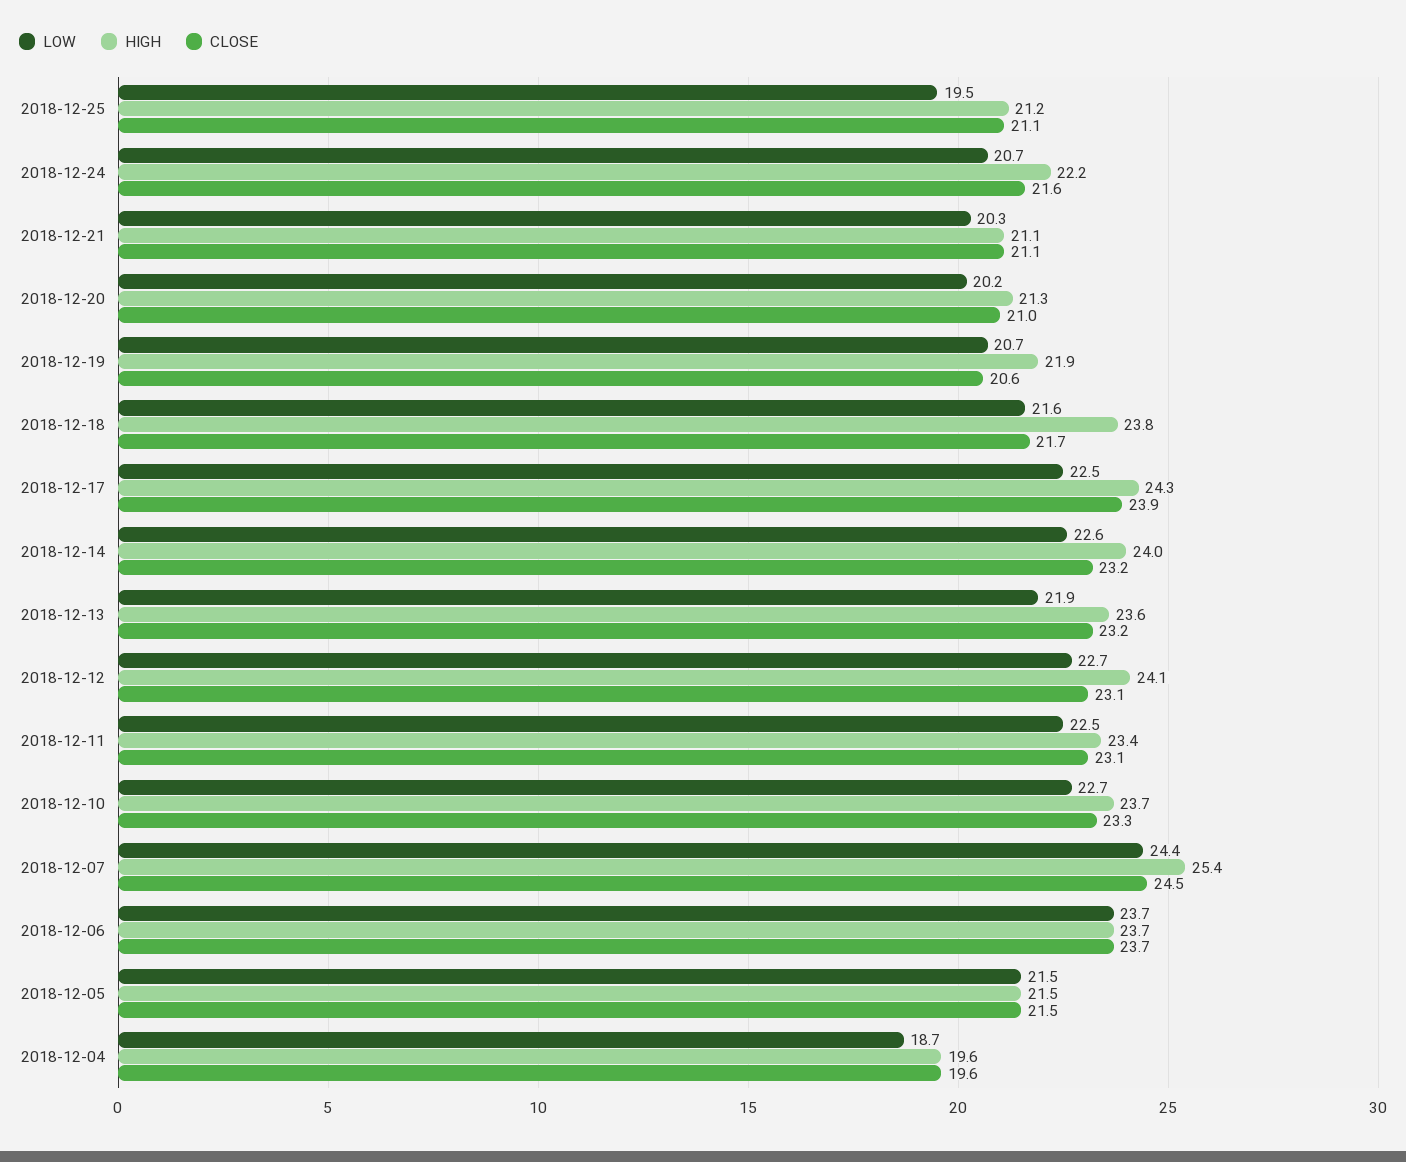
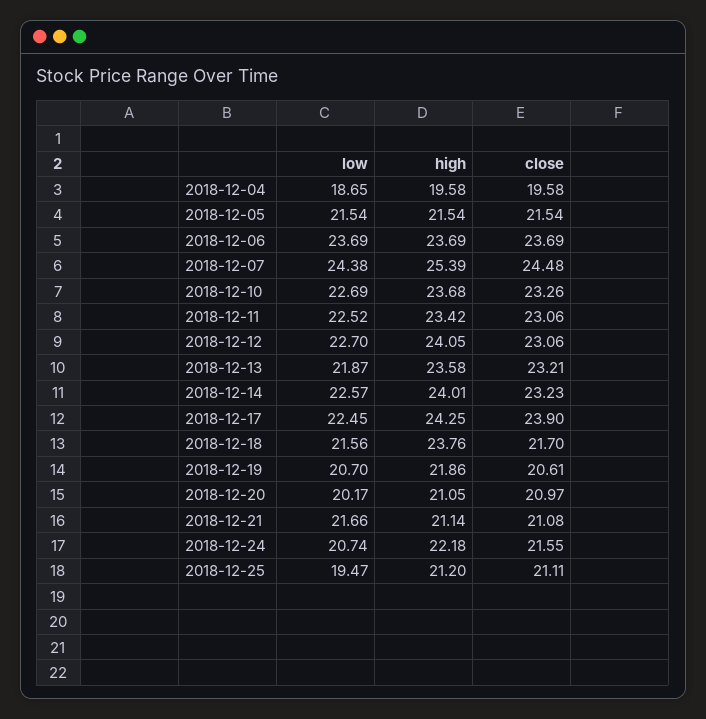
LOW, 2018-12-21: 20.3 -> 21.66
HIGH, 2018-12-20: 21.3 -> 21.05

